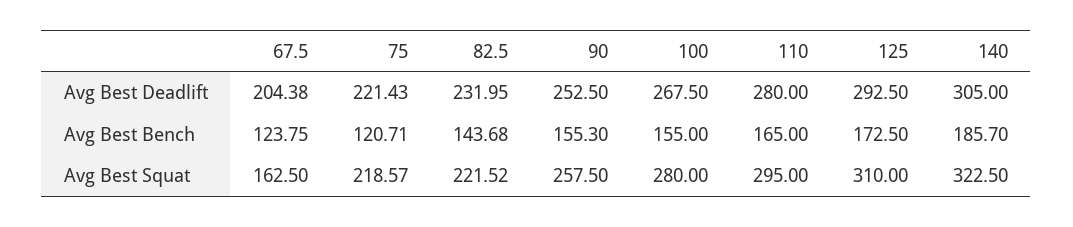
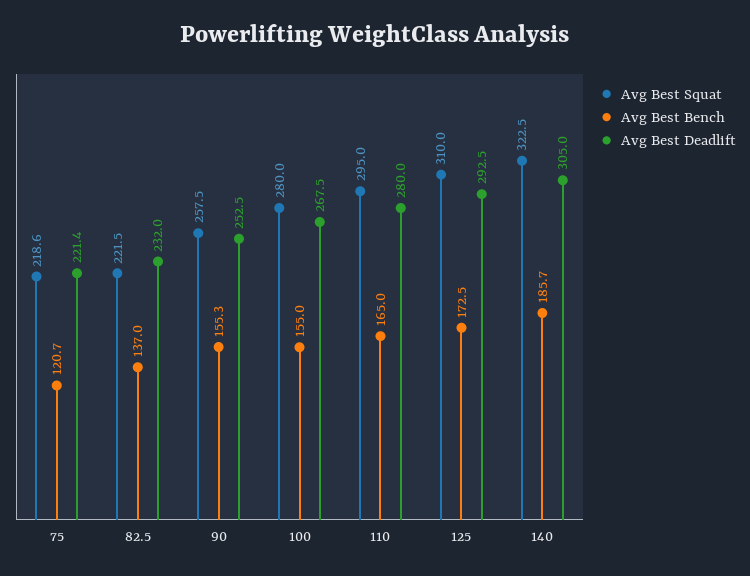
Avg Best Deadlift, 67.5: 204.38 -> none
Avg Best Bench, 67.5: 123.75 -> none
Avg Best Bench, 82.5: 143.68 -> 137
Avg Best Squat, 67.5: 162.5 -> none

